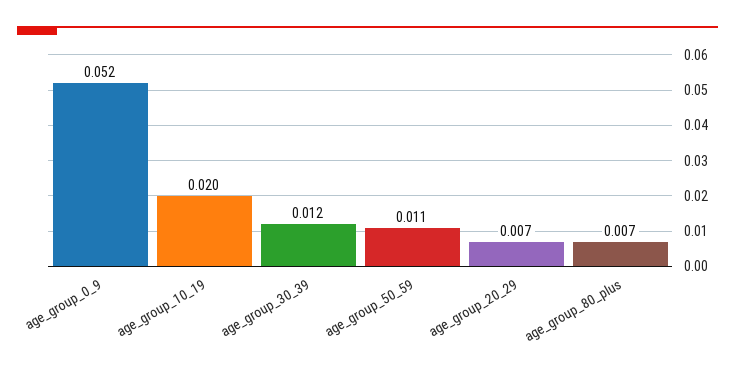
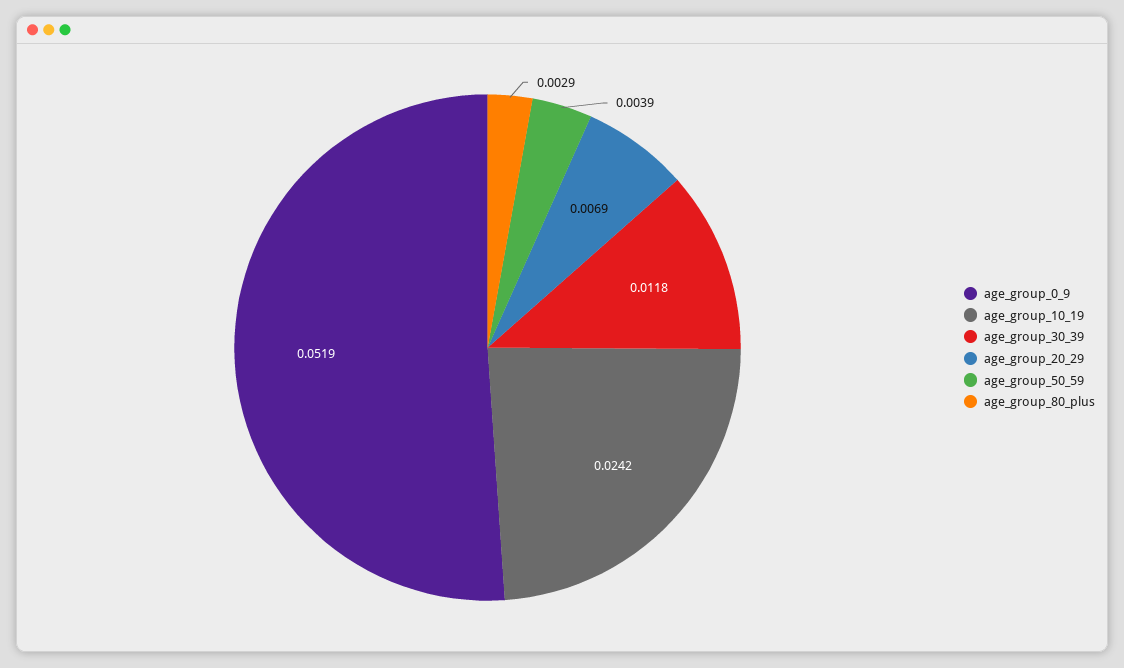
age_group_10_19: 0.02 -> 0.0242
age_group_50_59: 0.011 -> 0.0039
age_group_80_plus: 0.007 -> 0.0029

